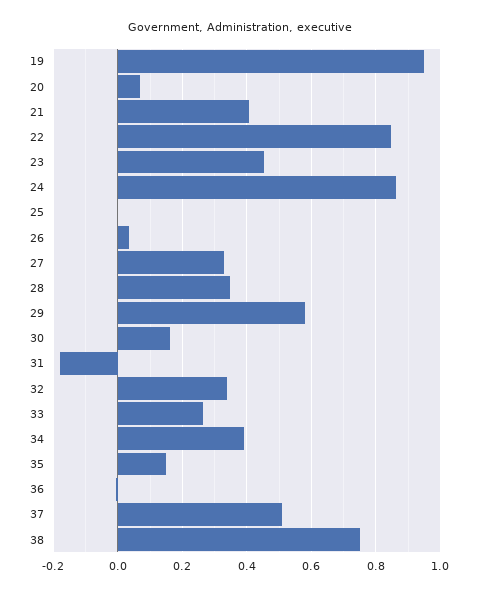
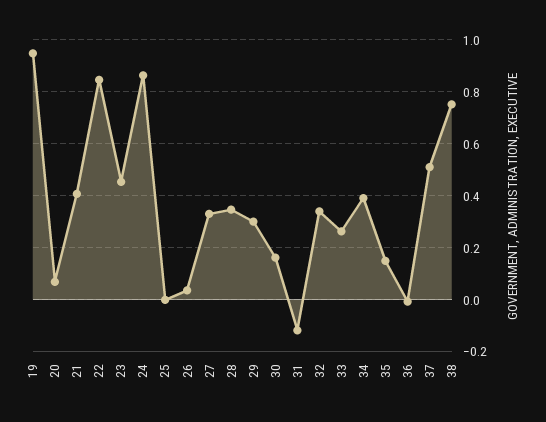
29: 0.58 -> 0.3
31: -0.18 -> -0.125

